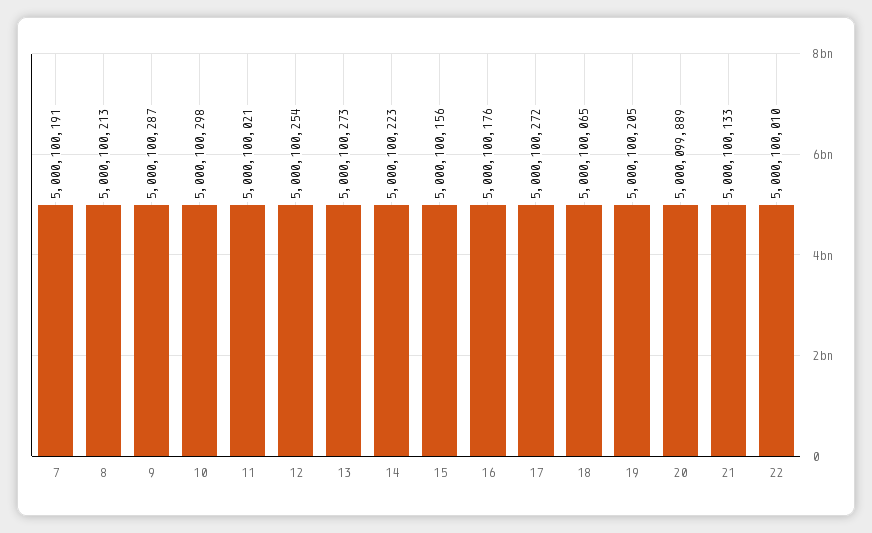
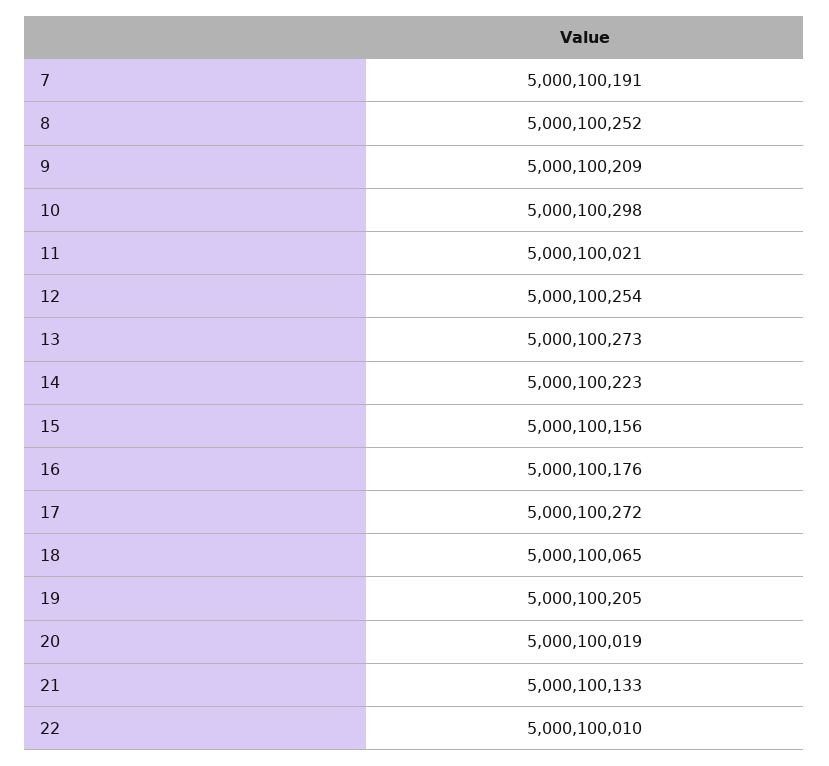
8: 5000100213 -> 5000100252
9: 5000100287 -> 5000100209
20: 5000099889 -> 5000100019

